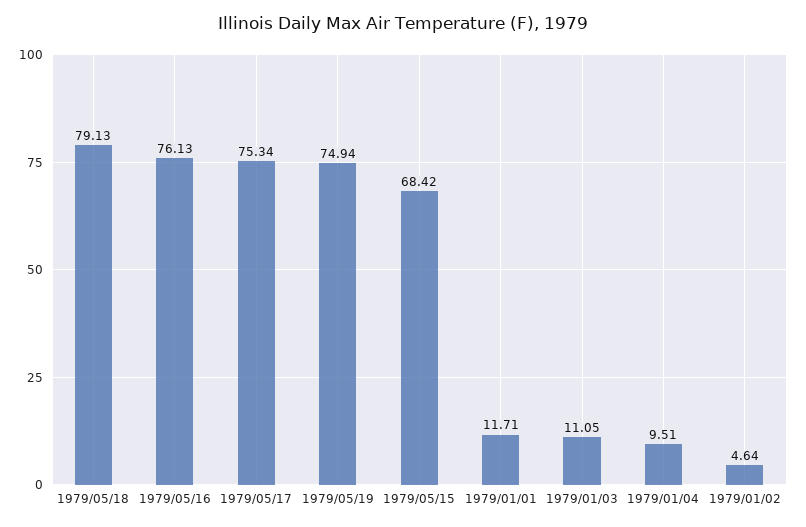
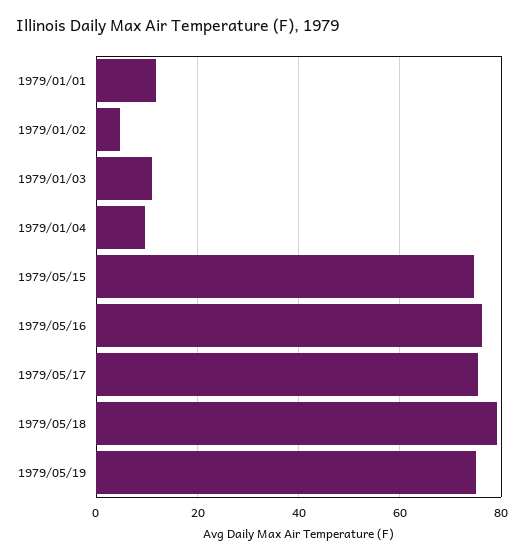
1979/05/15: 68.42 -> 74

